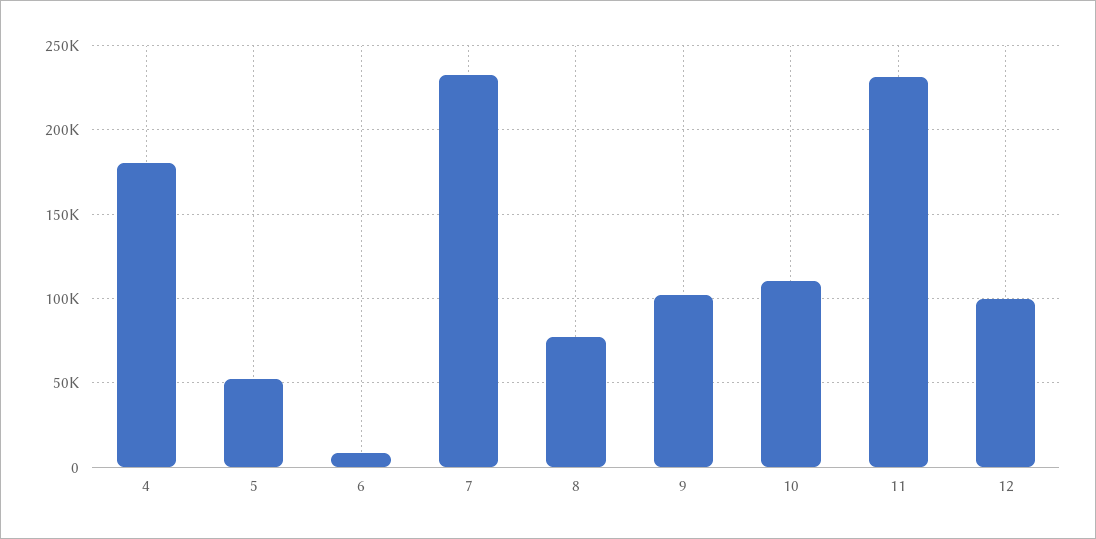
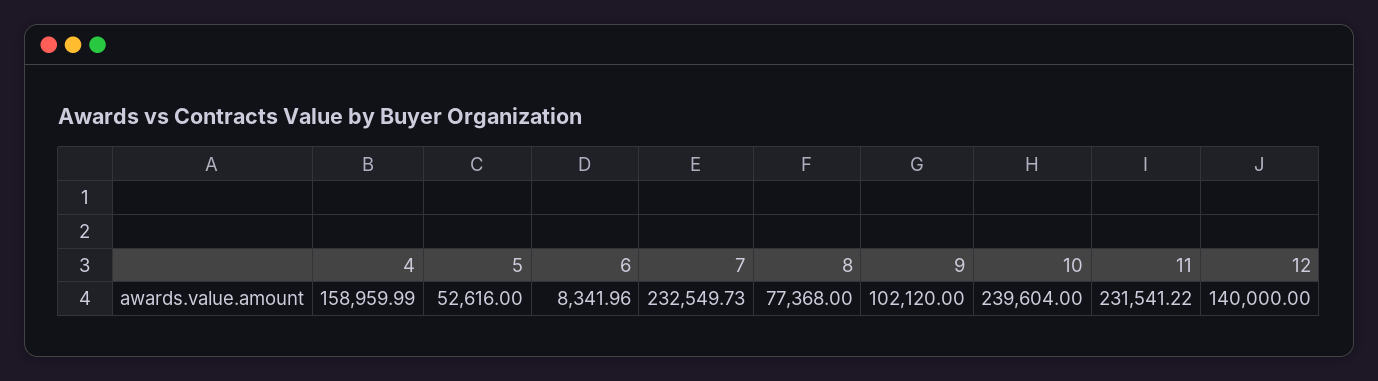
4: 180000 -> 158959.99
10: 110000 -> 239604
12: 100000 -> 140000

